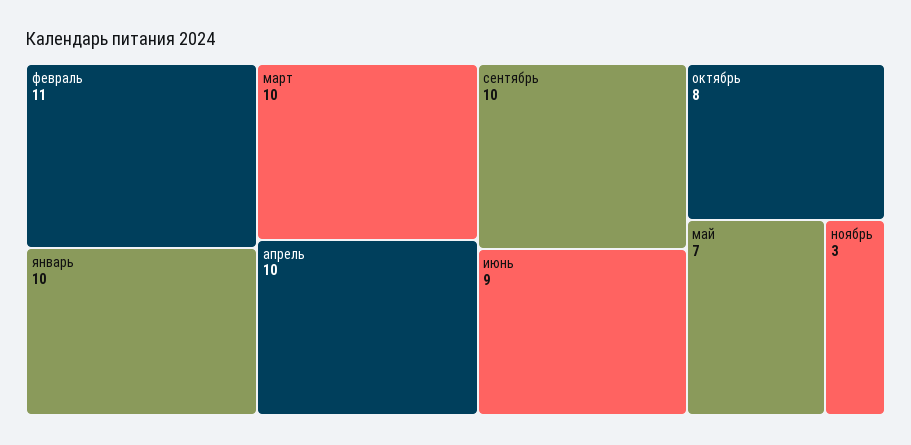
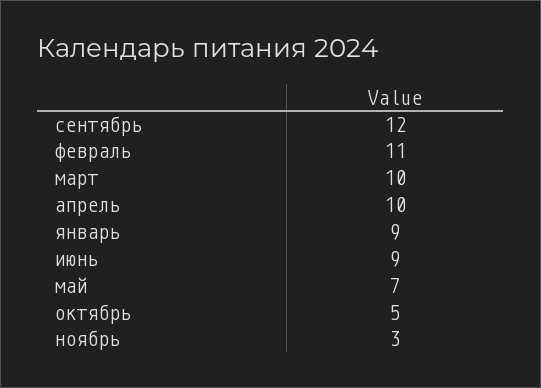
январь: 10 -> 9
сентябрь: 10 -> 12
октябрь: 8 -> 5

